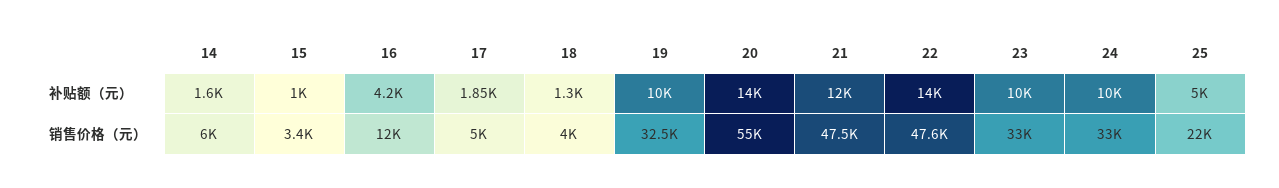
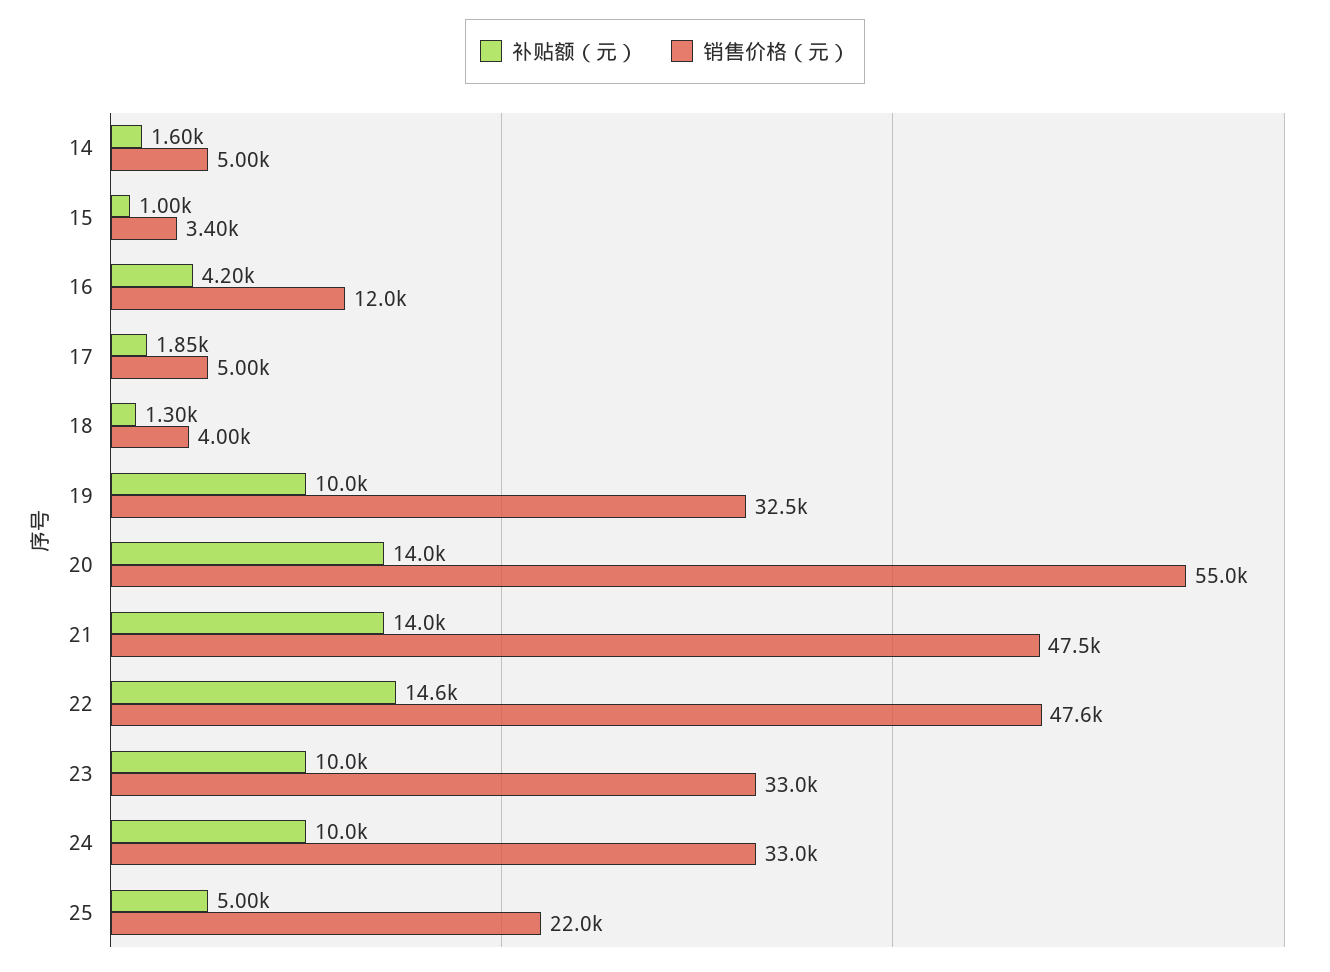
补贴额（元）, 21: 12000 -> 14000
补贴额（元）, 22: 14000 -> 14600
销售价格（元）, 14: 6000 -> 5000

